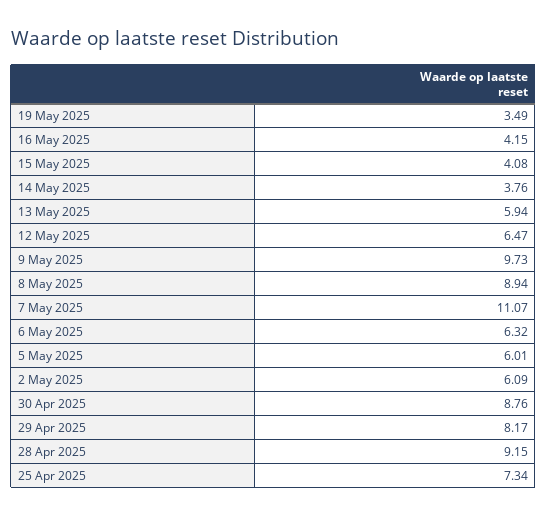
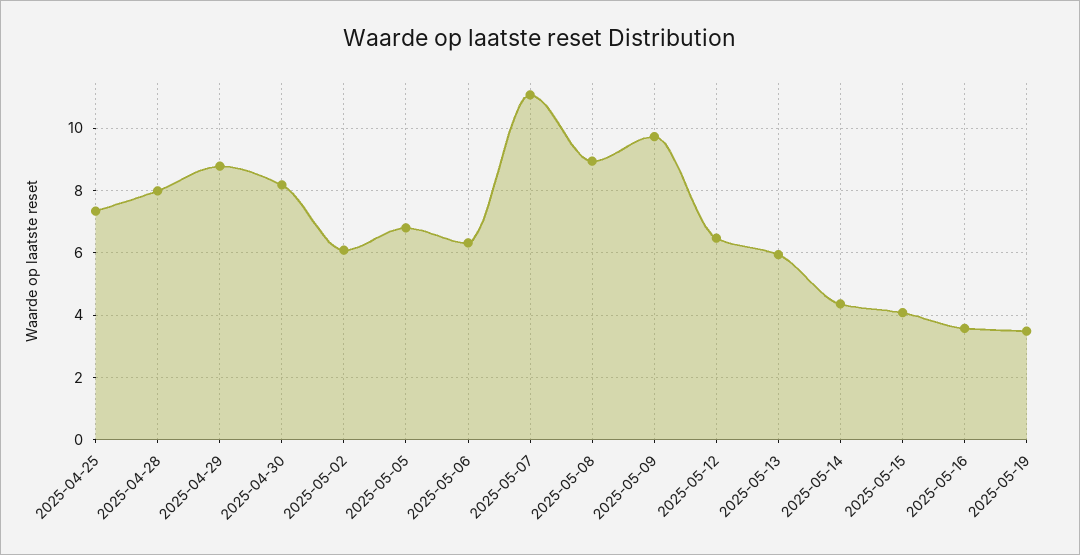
16 May 2025: 4.15 -> 3.6
14 May 2025: 3.76 -> 4.4
5 May 2025: 6.01 -> 6.8
30 Apr 2025: 8.76 -> 8.2
29 Apr 2025: 8.17 -> 8.8
28 Apr 2025: 9.15 -> 8

